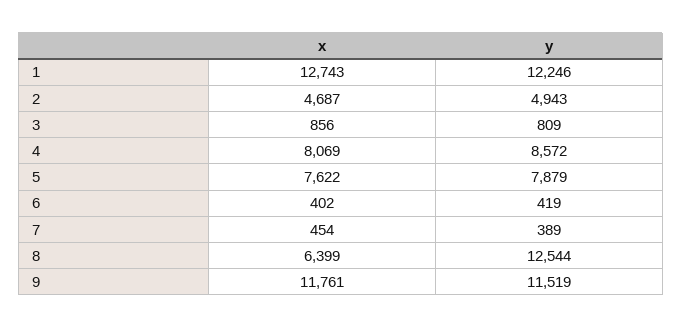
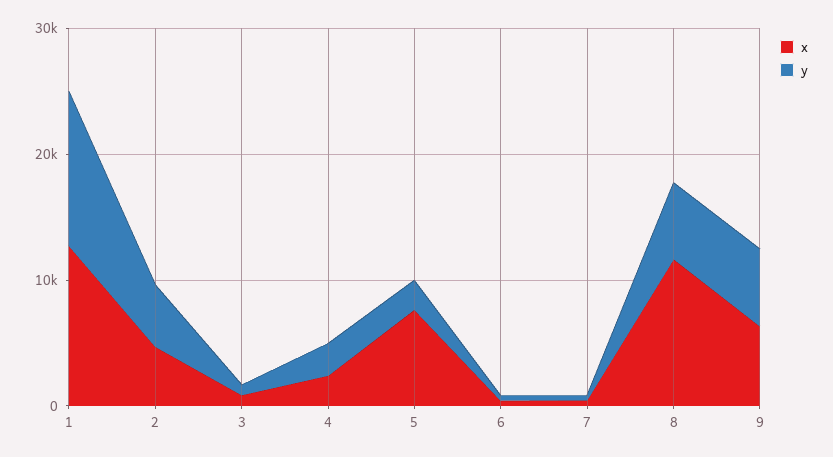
x, 4: 8069 -> 2000
y, 4: 8572 -> 2000
y, 5: 7879 -> 2000
x, 8: 6399 -> 12000
y, 8: 12544 -> 6000
x, 9: 11761 -> 6000
y, 9: 11519 -> 6000

